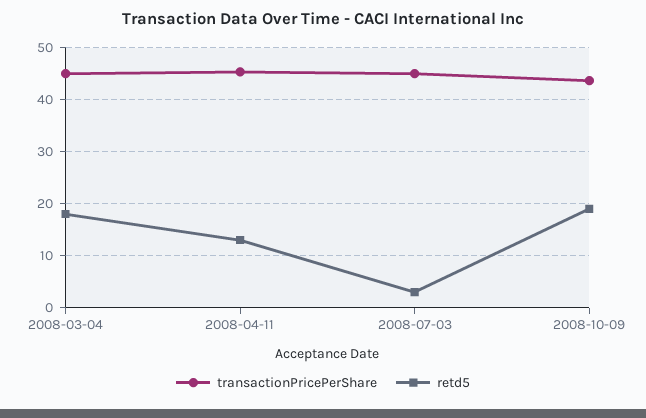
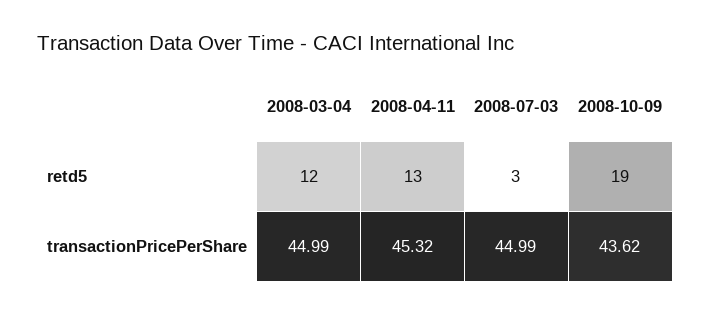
retd5, 2008-03-04: 18 -> 12

